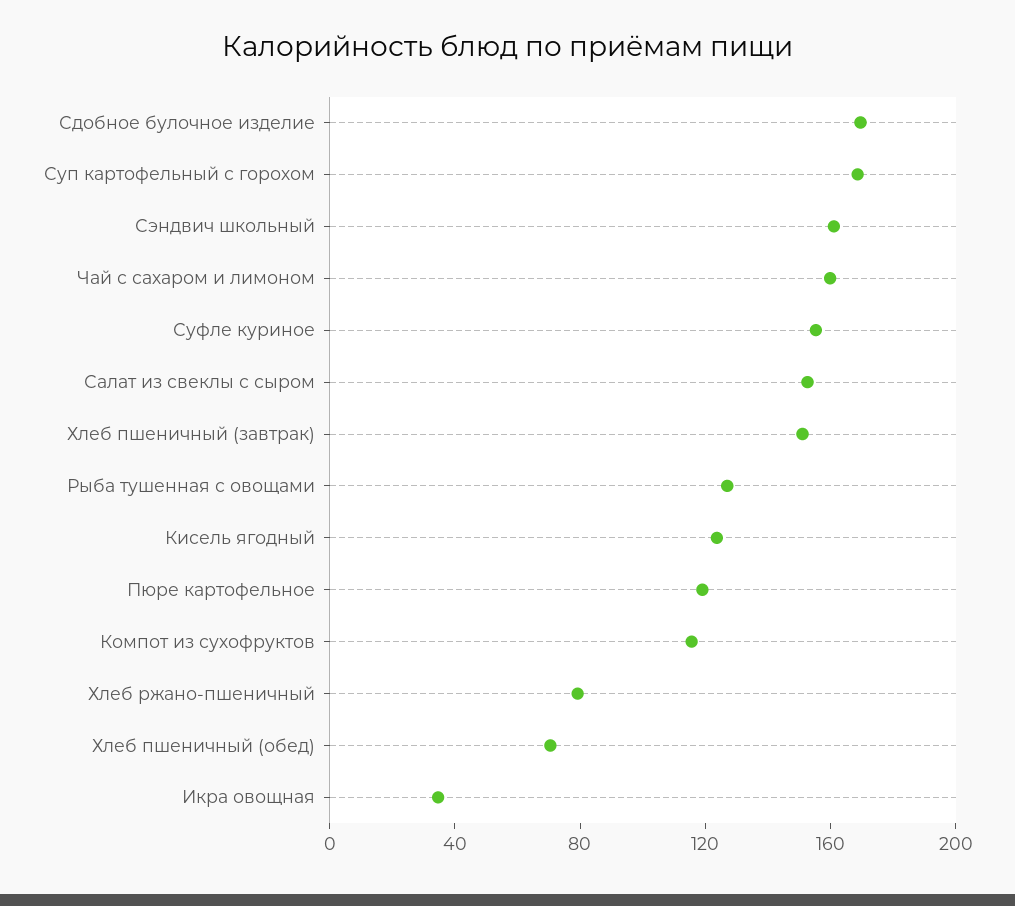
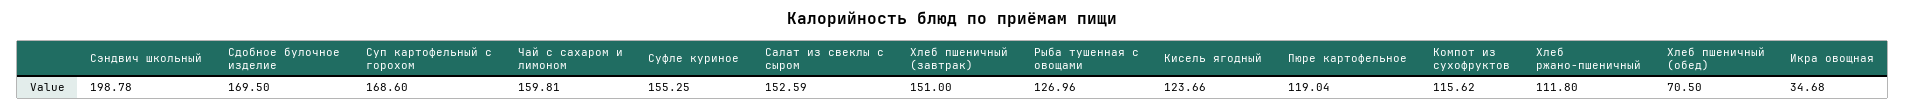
Сэндвич школьный: 160 -> 198.78
Хлеб ржано-пшеничный: 80 -> 111.8

